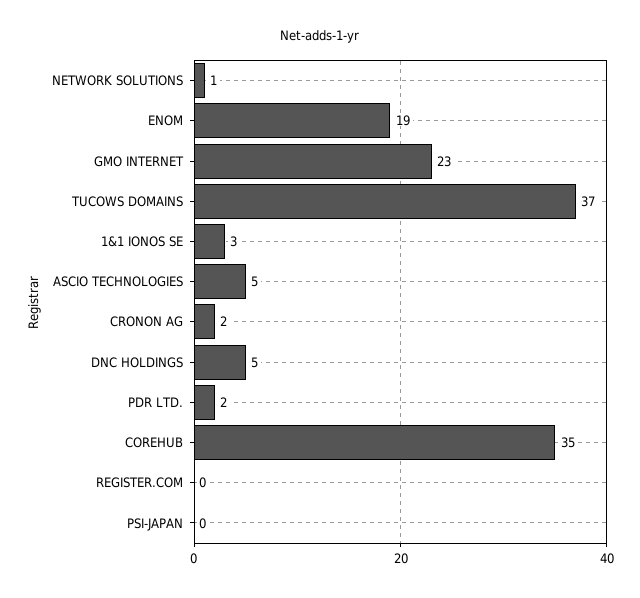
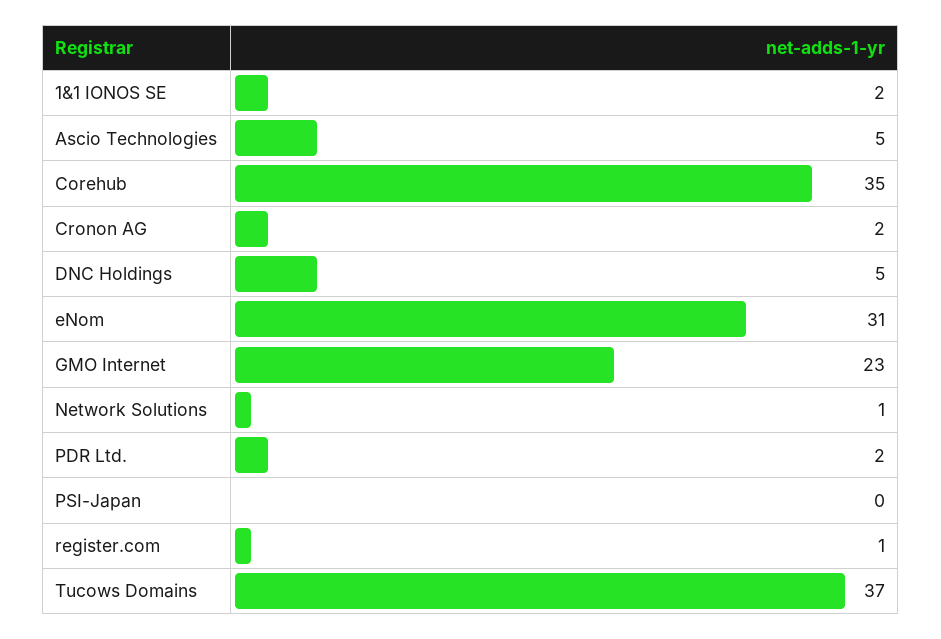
ENOM: 19 -> 31
1&1 IONOS SE: 3 -> 2
REGISTER.COM: 0 -> 1

